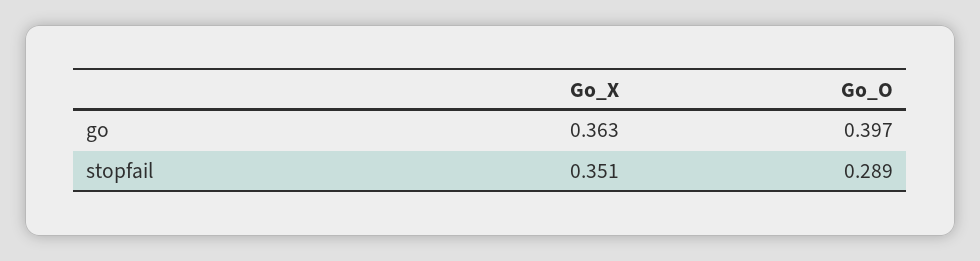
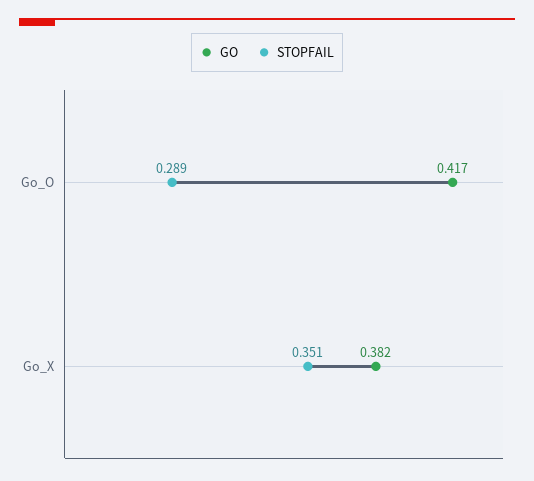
go, Go_X: 0.363 -> 0.382
go, Go_O: 0.397 -> 0.417

